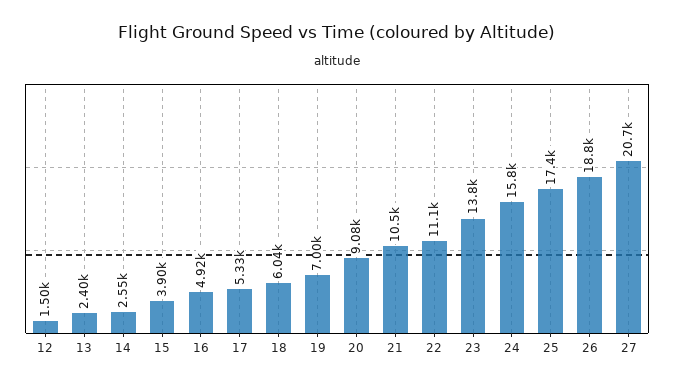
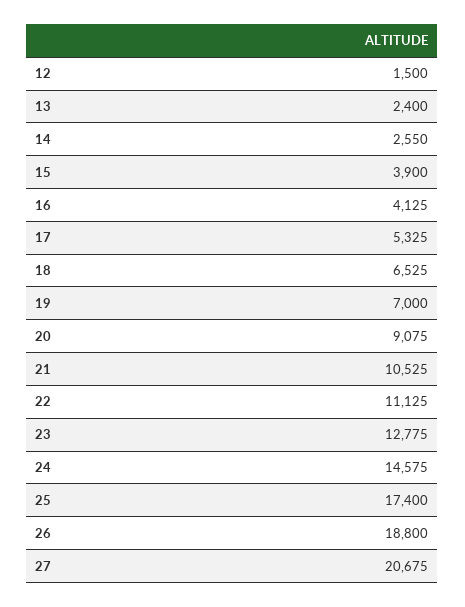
16: 4920 -> 4125
18: 6040 -> 6525
23: 13800 -> 12775
24: 15800 -> 14575

